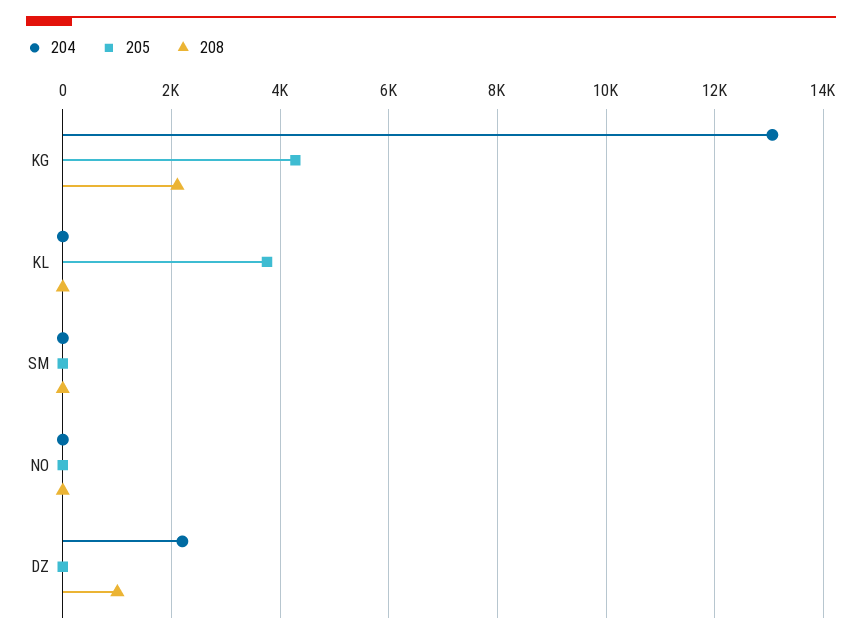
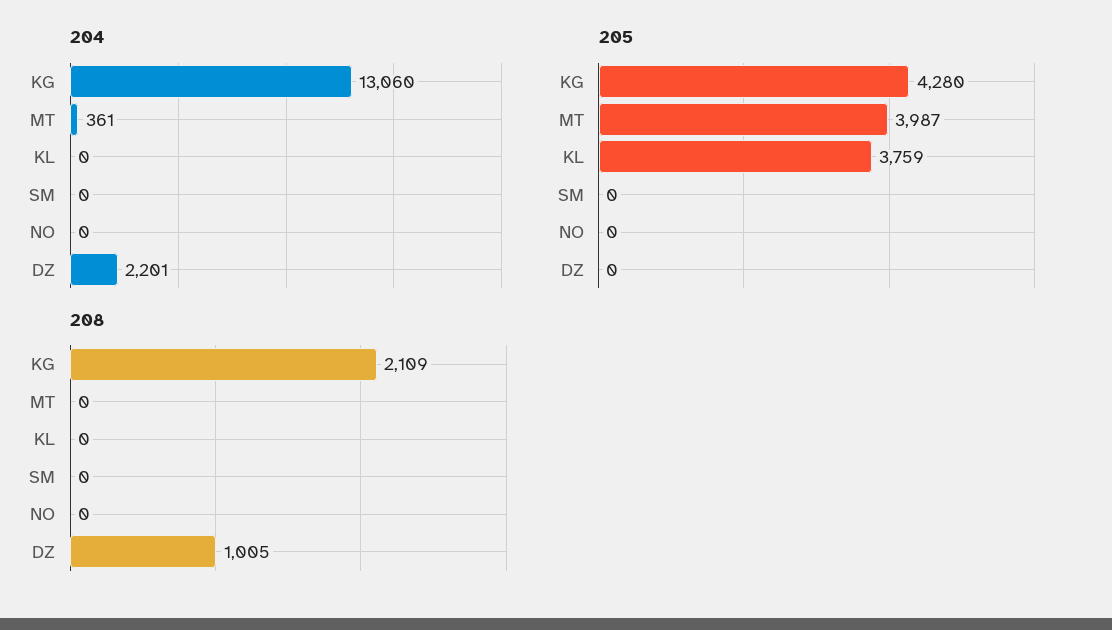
204, MT: none -> 361
205, MT: none -> 3987
208, MT: none -> 0

